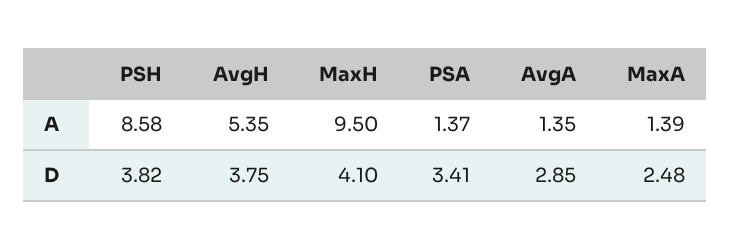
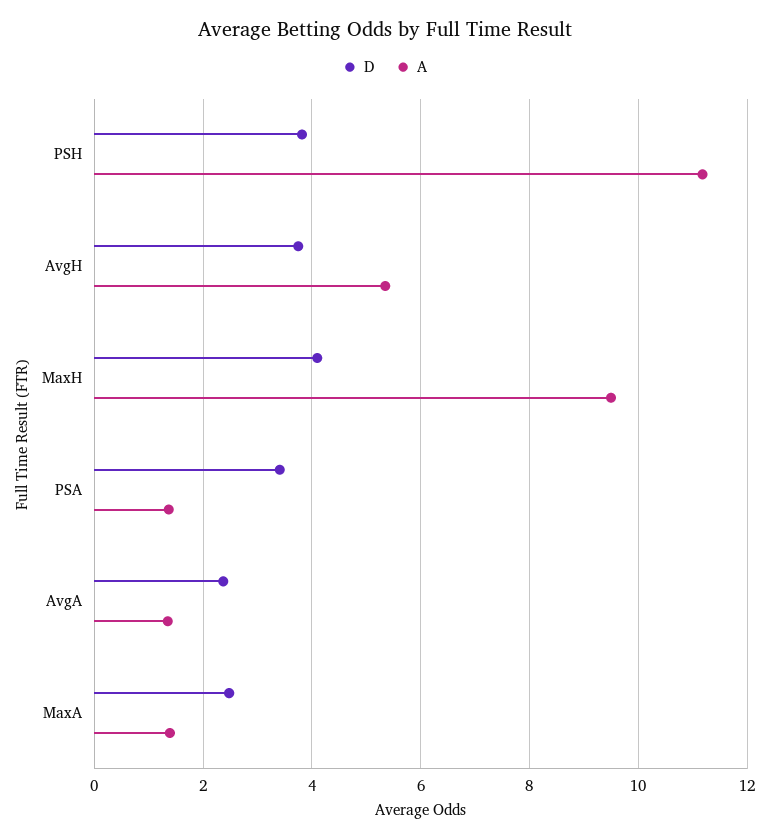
A, PSH: 8.58 -> 11.2
D, AvgA: 2.85 -> 2.4

